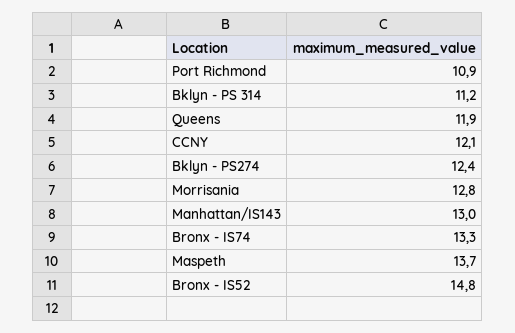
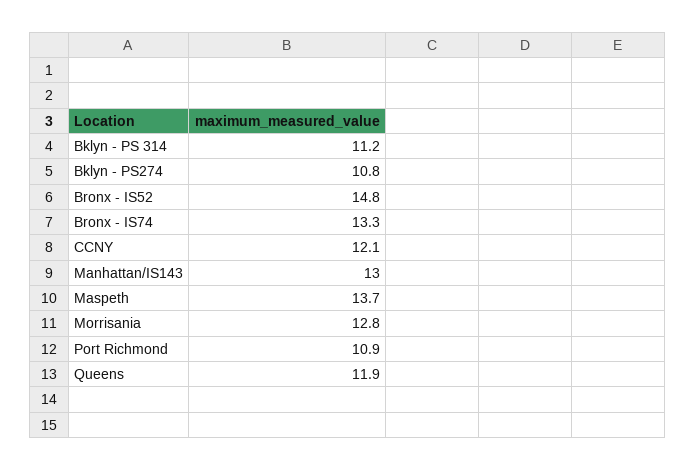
Bklyn - PS274: 12.4 -> 10.8

